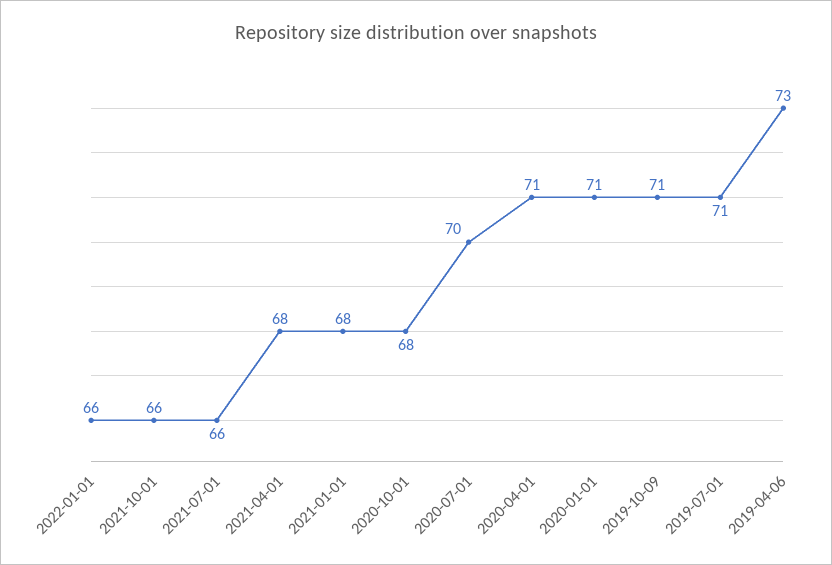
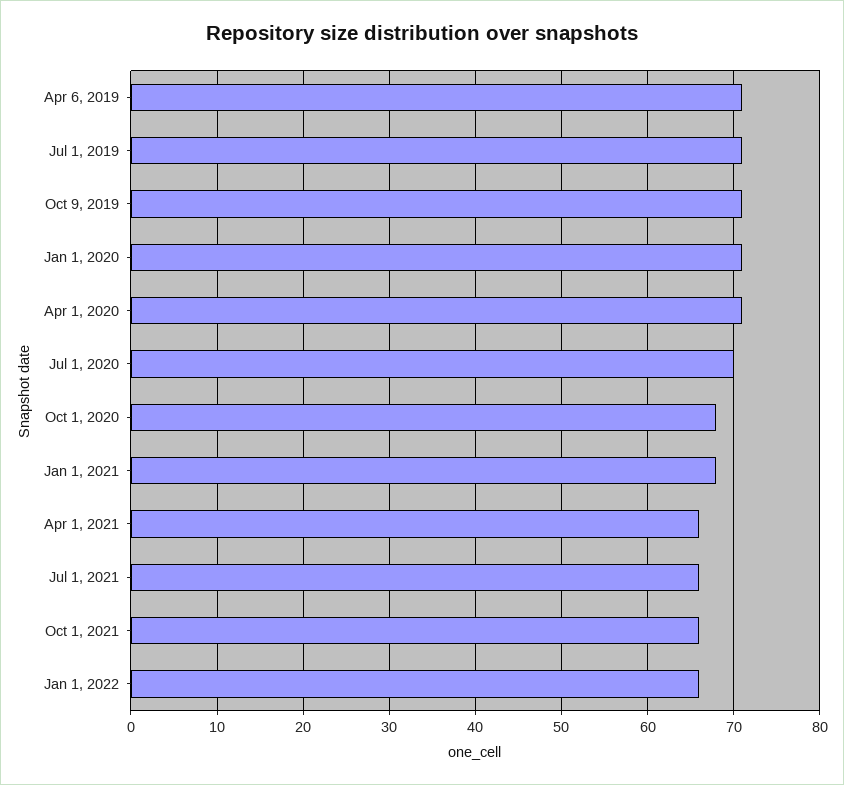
2021-04-01: 68 -> 66
2019-04-06: 73 -> 71

